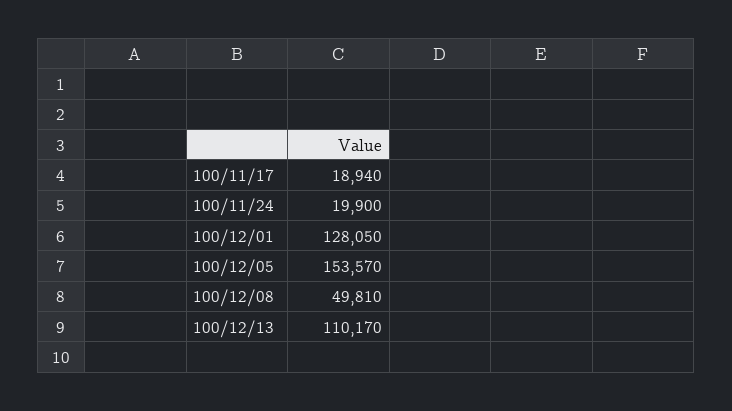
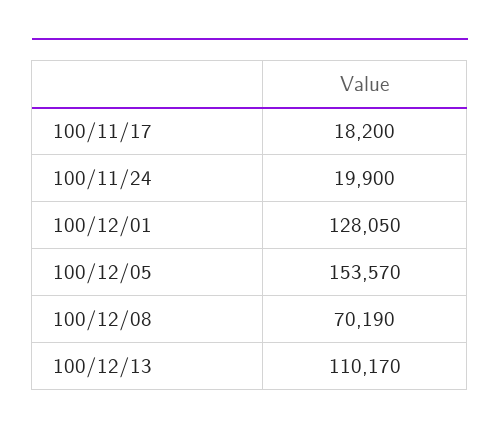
100/11/17: 18940 -> 18200
100/12/08: 49810 -> 70190

